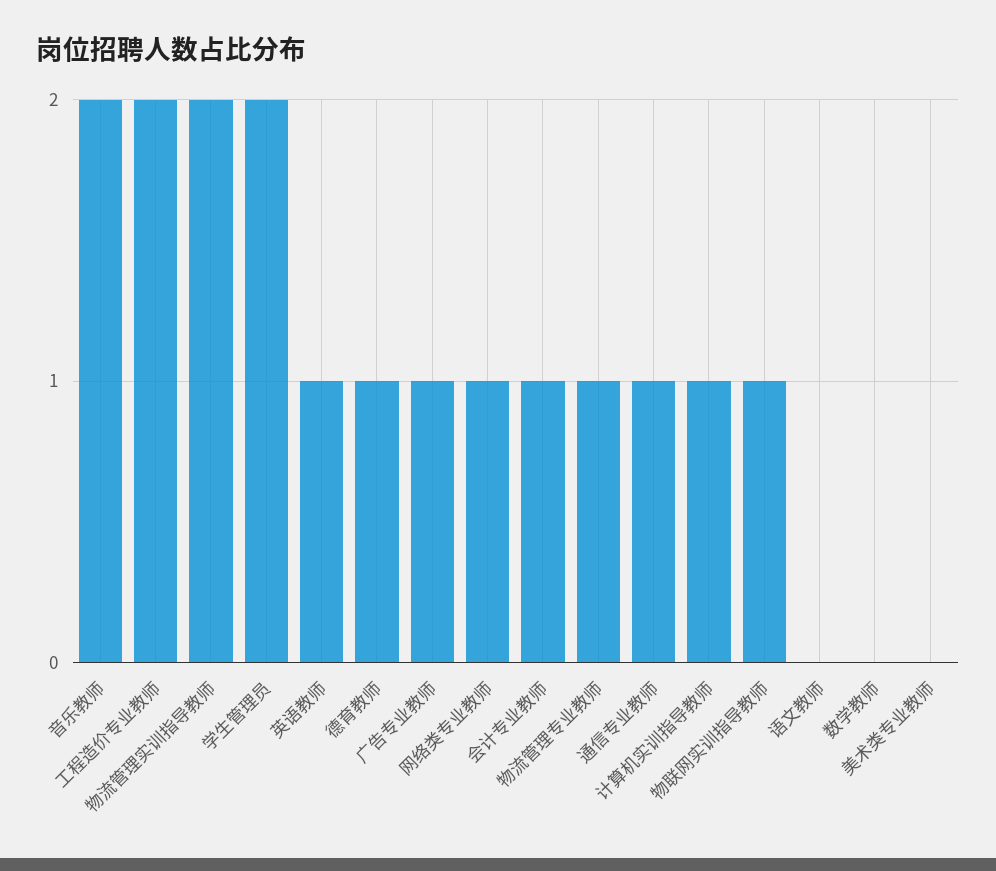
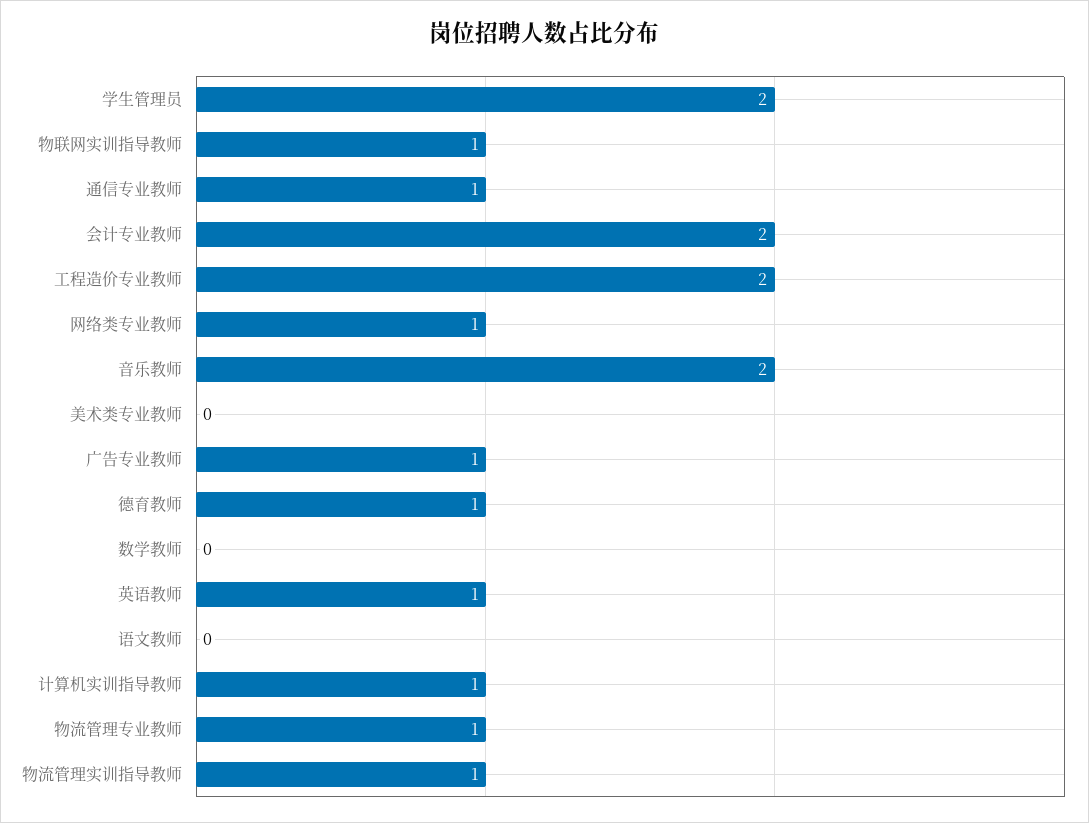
物流管理实训指导教师: 2 -> 1
会计专业教师: 1 -> 2

